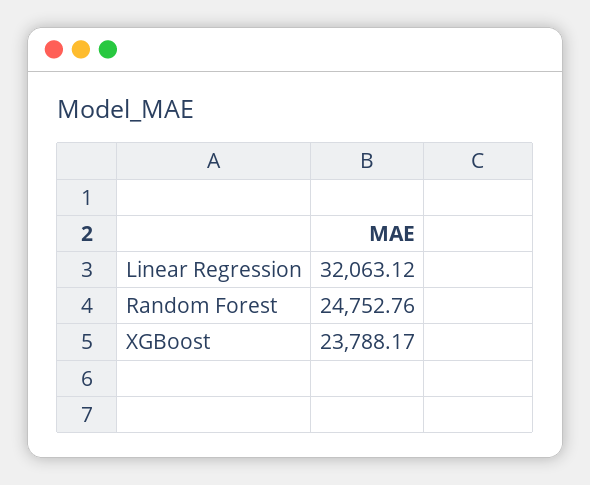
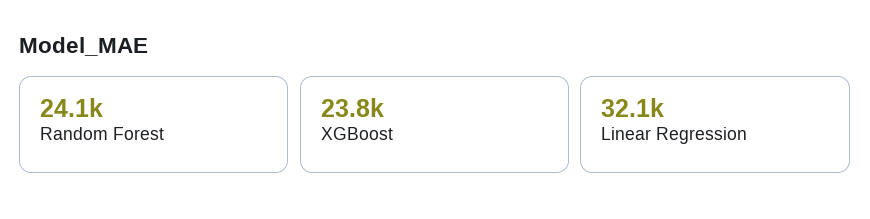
Random Forest: 24752.76 -> 24100

